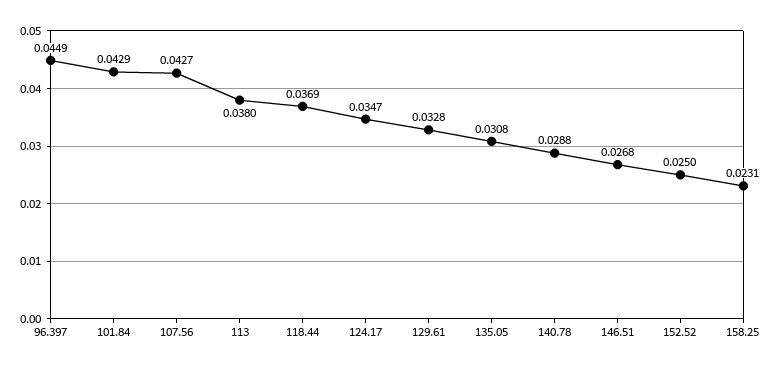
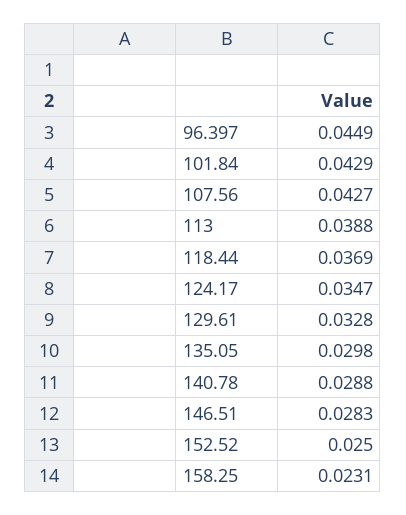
113: 0.038 -> 0.0388
135.05: 0.0308 -> 0.0298
146.51: 0.0268 -> 0.0283

